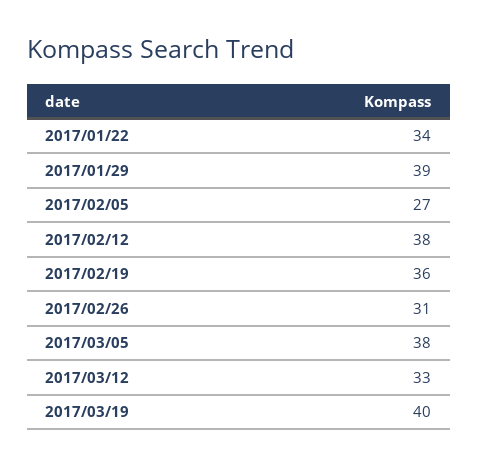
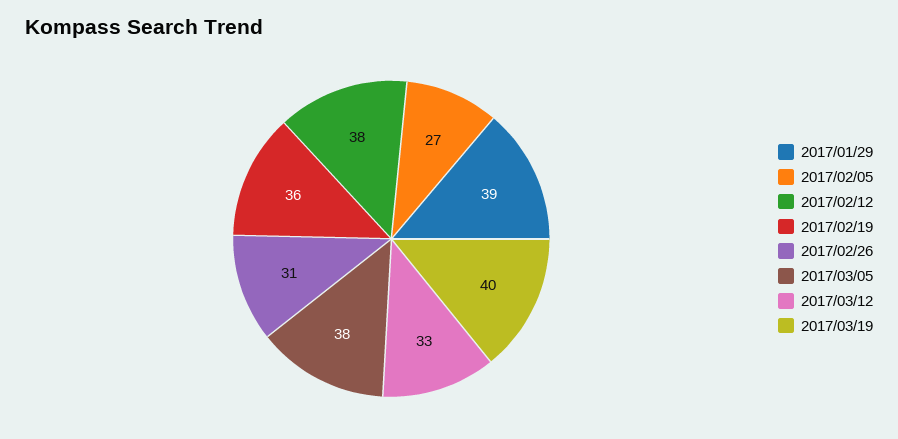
2017/01/22: 34 -> none

